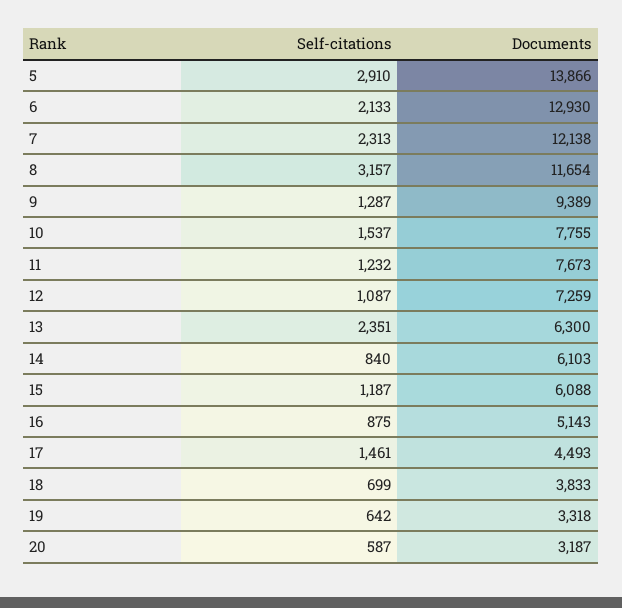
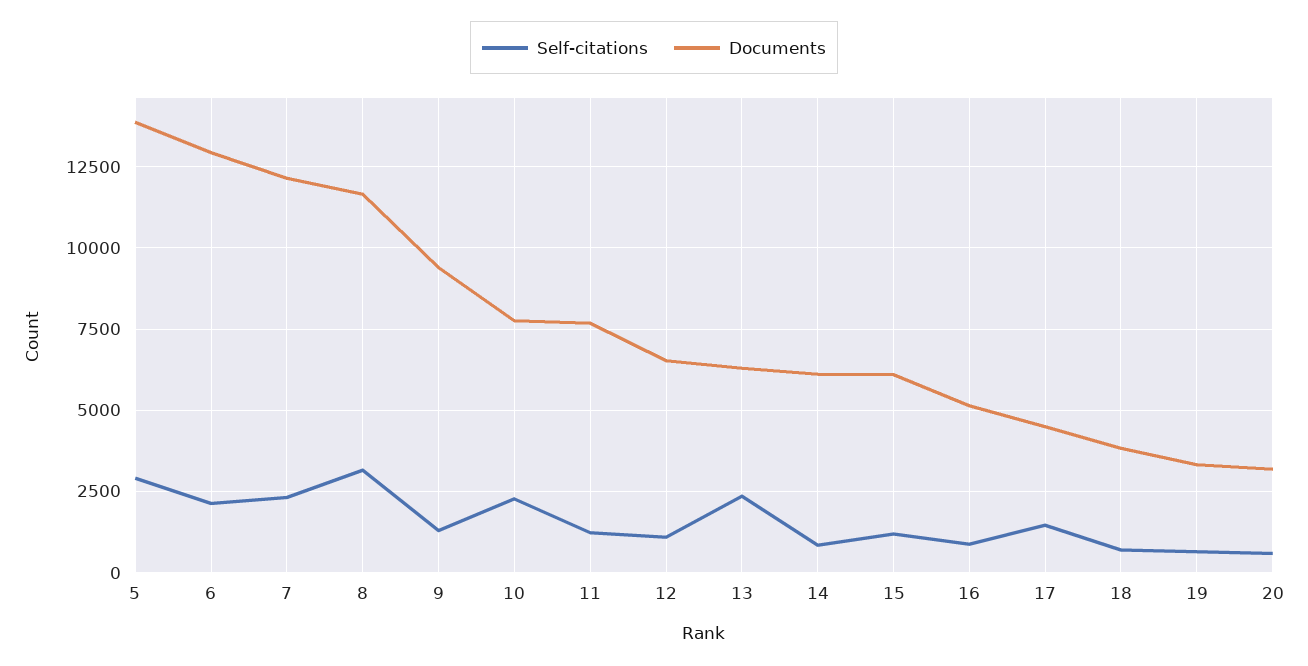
Self-citations, 10: 1537 -> 2250
Documents, 12: 7259 -> 6500

